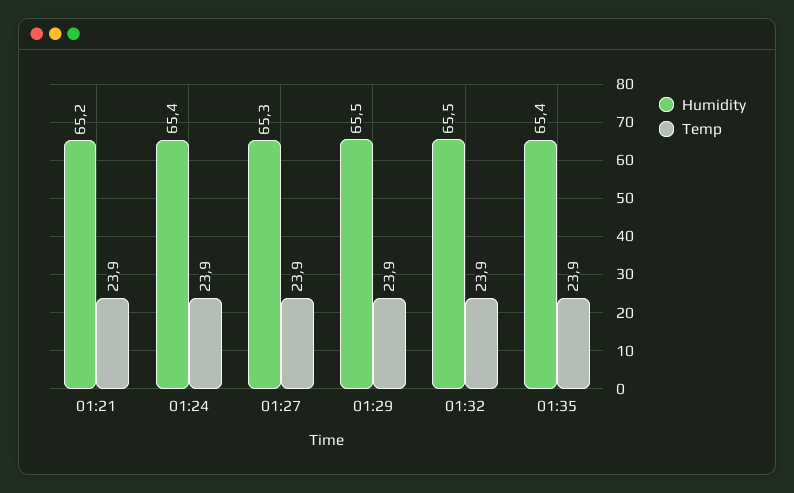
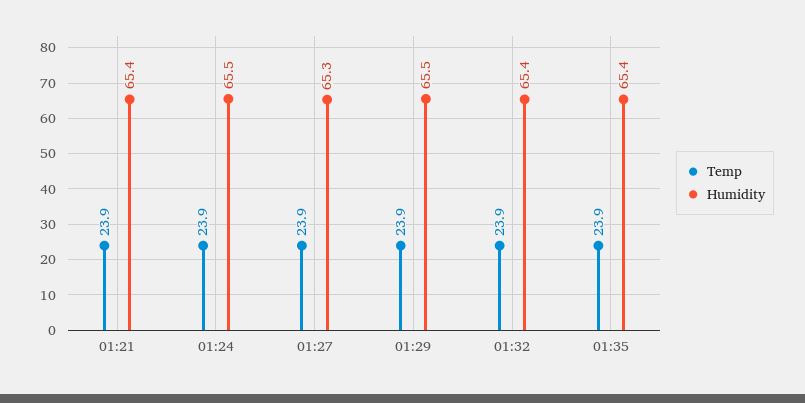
Humidity, 01:21: 65.2 -> 65.4
Humidity, 01:24: 65.4 -> 65.5
Humidity, 01:32: 65.5 -> 65.4

